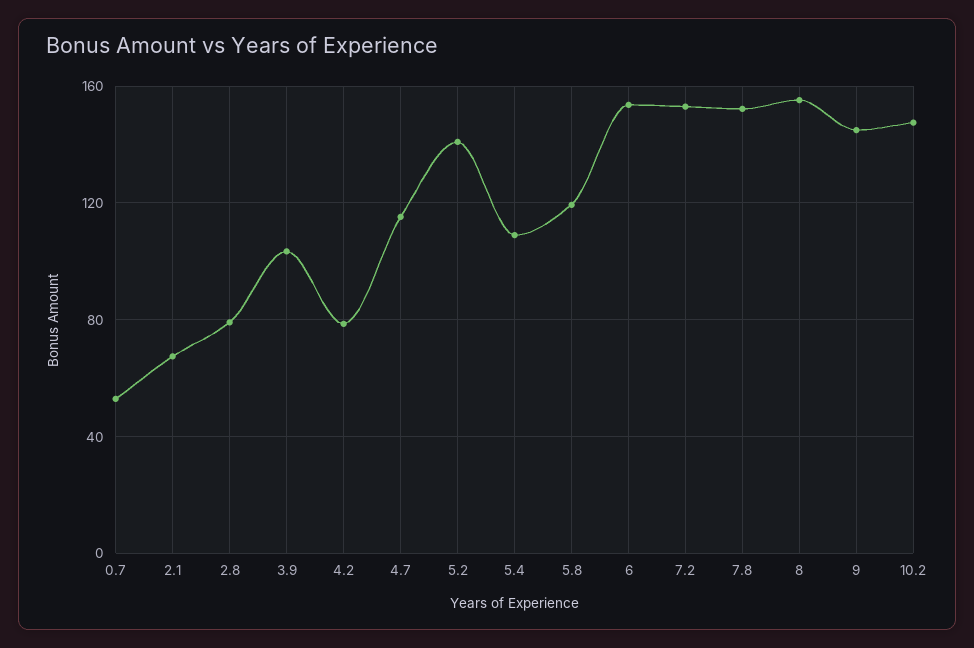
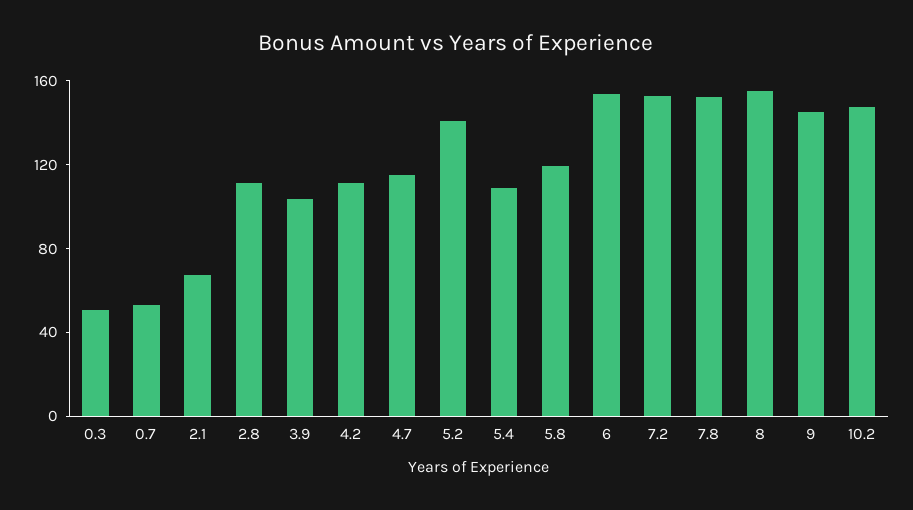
2.8: 80 -> 110
4.2: 80 -> 110
0.3: none -> 50

